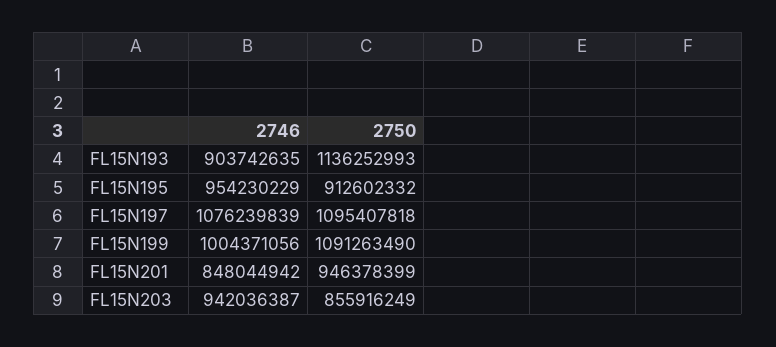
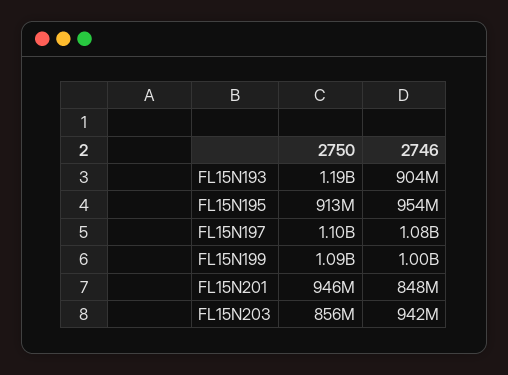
2750, FL15N193: 1136252993 -> 1190000000

